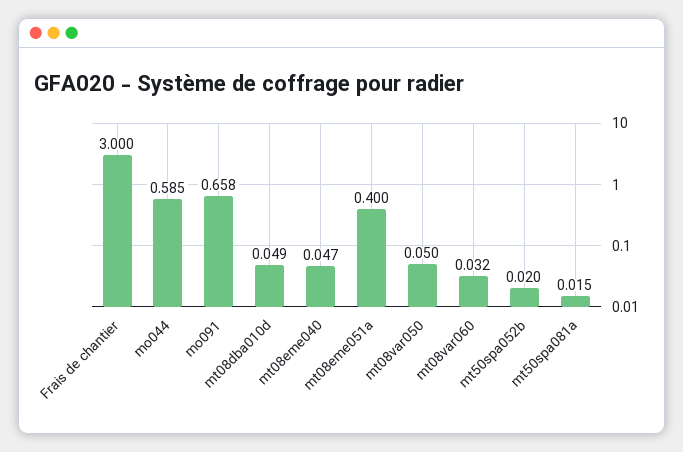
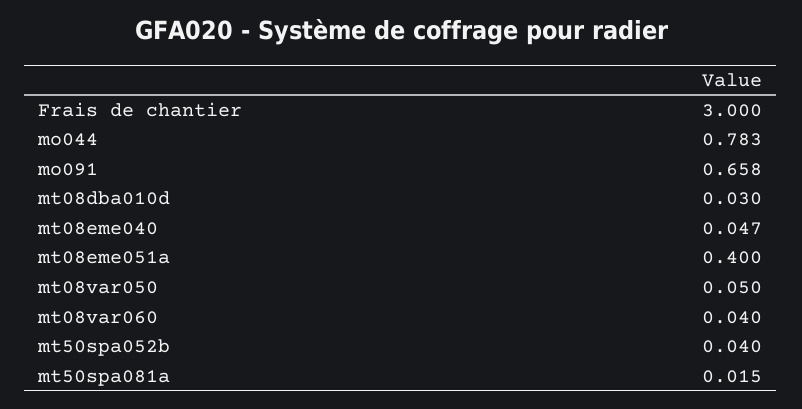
mo044: 0.585 -> 0.783
mt08dba010d: 0.049 -> 0.03
mt08var060: 0.032 -> 0.04
mt50spa052b: 0.02 -> 0.04

